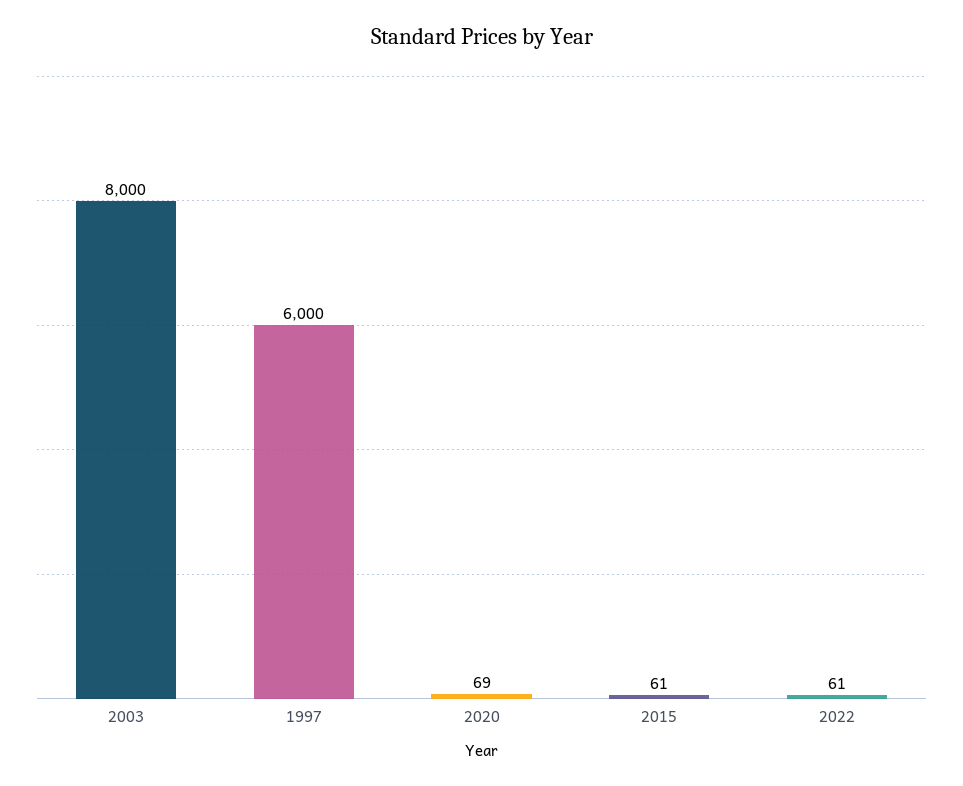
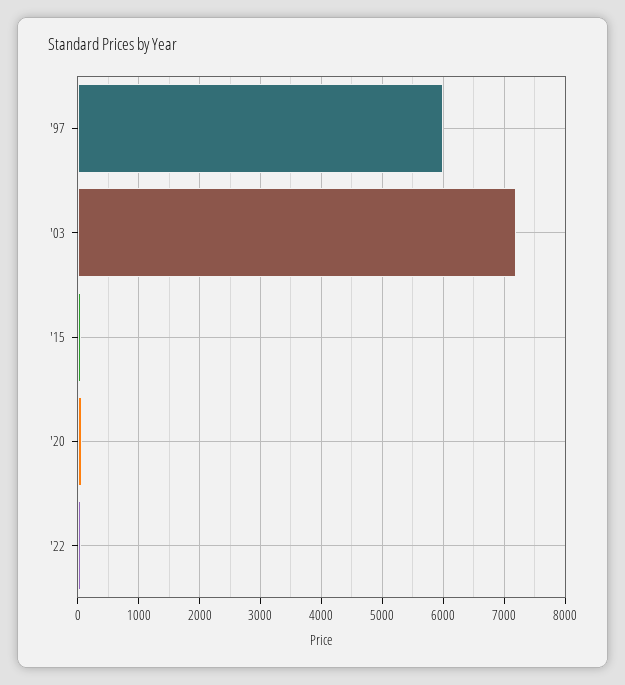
2003: 8000 -> 7200

